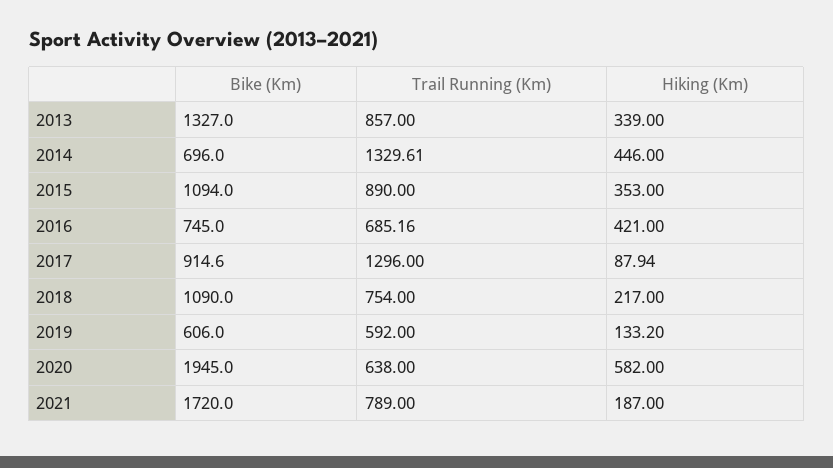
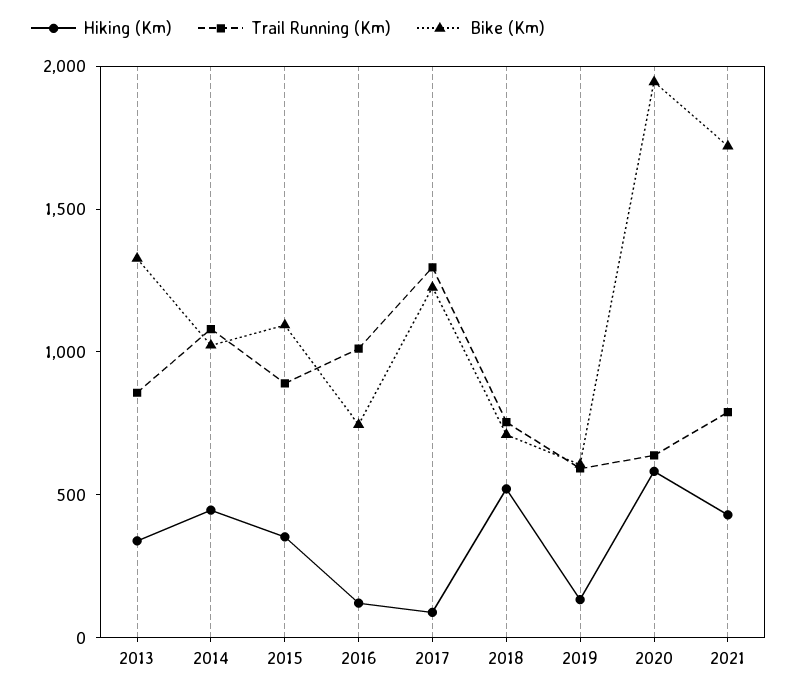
Bike (Km), 2014: 696 -> 1000
Trail Running (Km), 2014: 1329.61 -> 1100
Trail Running (Km), 2016: 685.16 -> 1000
Hiking (Km), 2016: 421 -> 100
Bike (Km), 2017: 914.6 -> 1200
Bike (Km), 2018: 1090 -> 700
Hiking (Km), 2018: 217 -> 500
Hiking (Km), 2021: 187 -> 400

